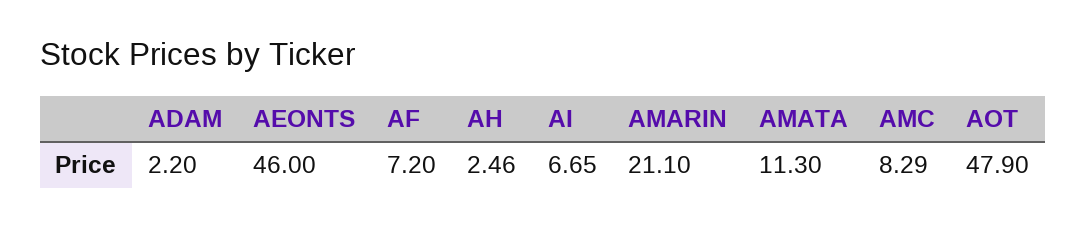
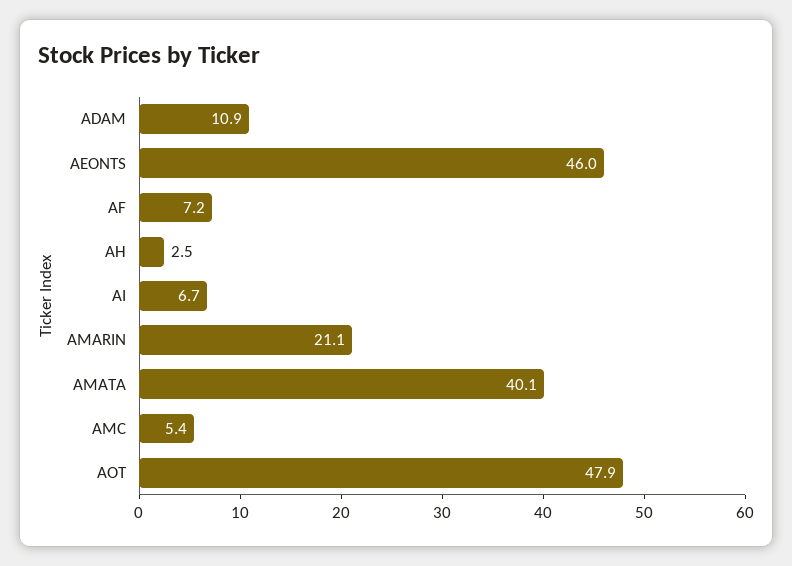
ADAM: 2.2 -> 10.9
AMATA: 11.3 -> 40.1
AMC: 8.29 -> 5.4

